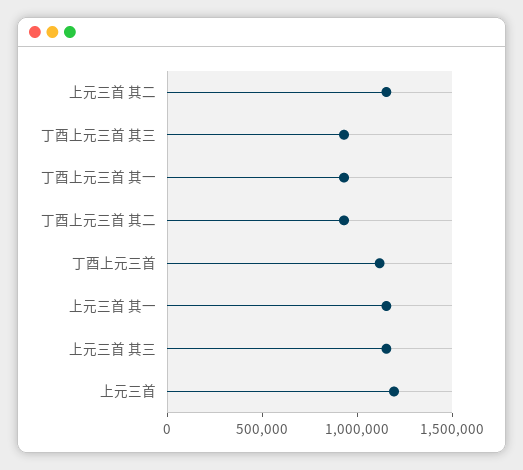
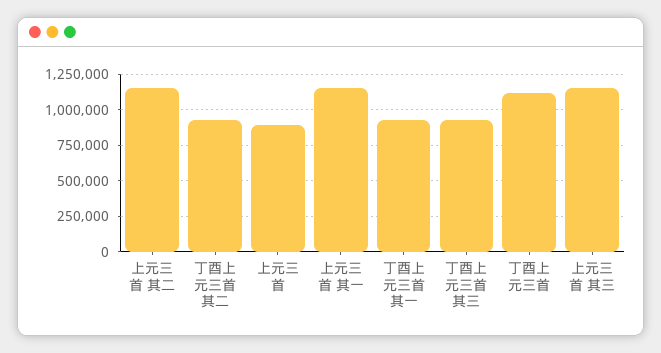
上元三首: 1200000 -> 900000

